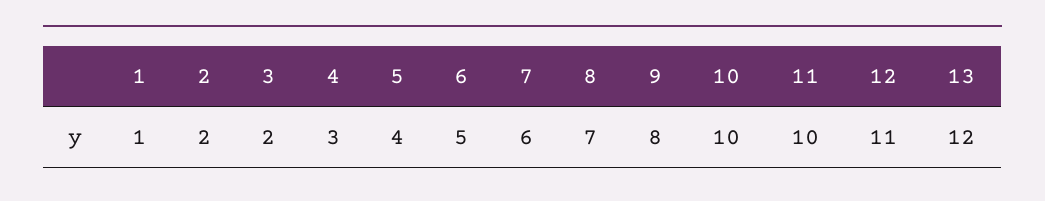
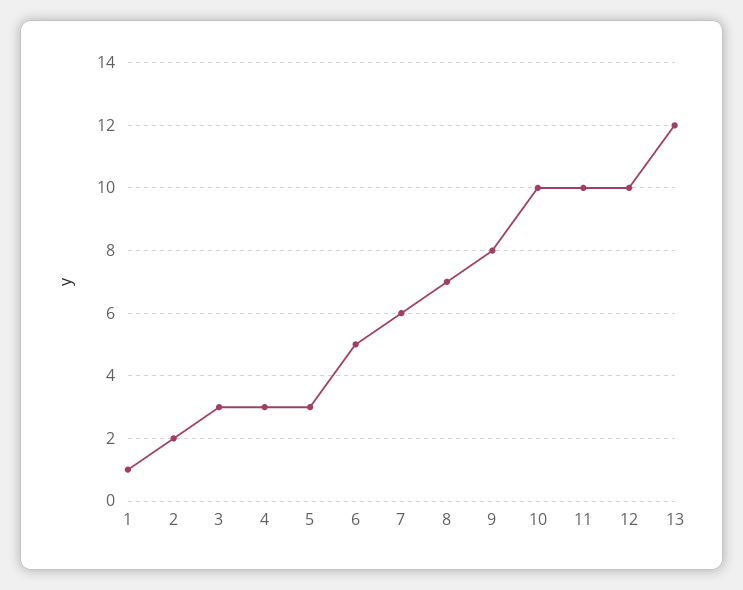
3: 2 -> 3
5: 4 -> 3
12: 11 -> 10

